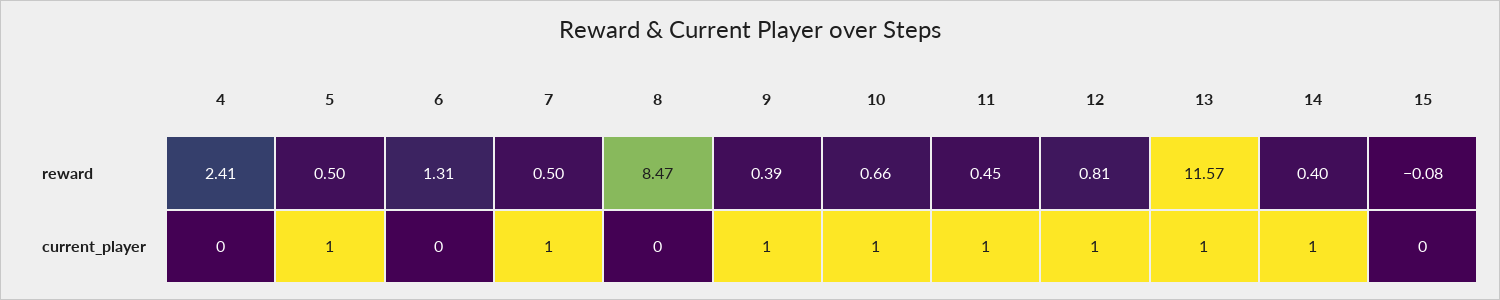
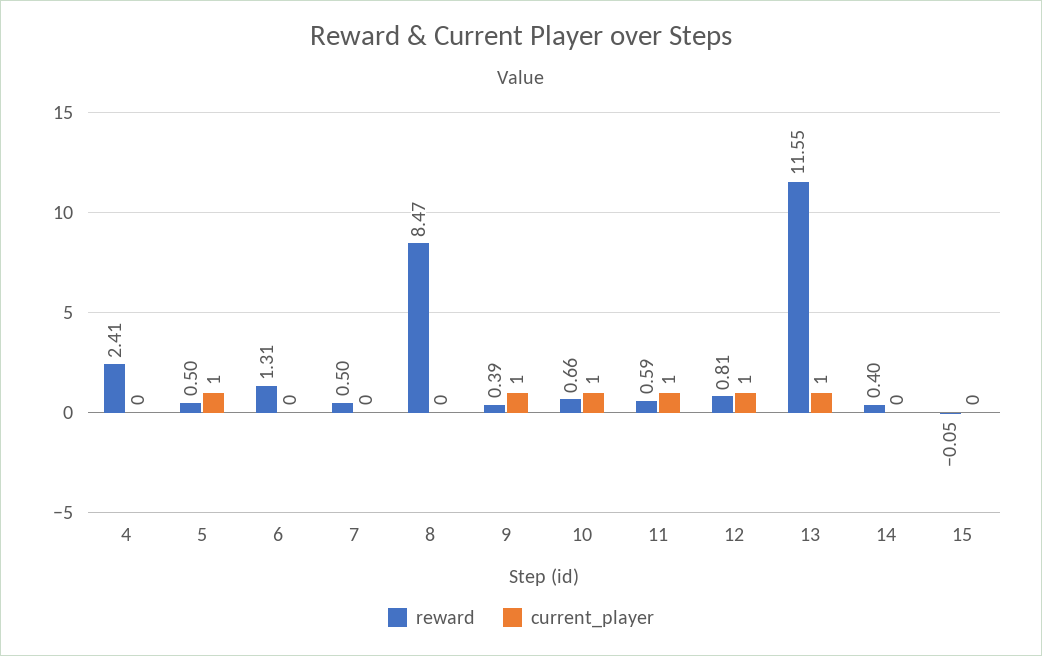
reward, 11: 0.45 -> 0.59
reward, 13: 11.57 -> 11.55
reward, 15: -0.08 -> -0.05
current_player, 7: 1 -> 0
current_player, 14: 1 -> 0

